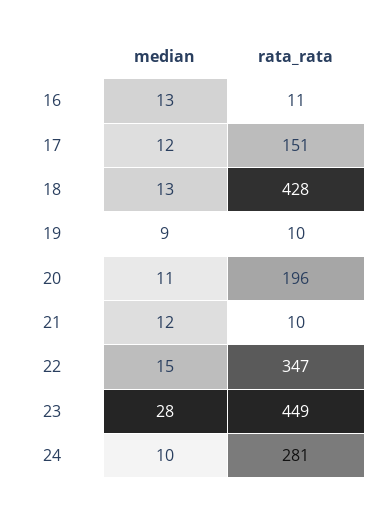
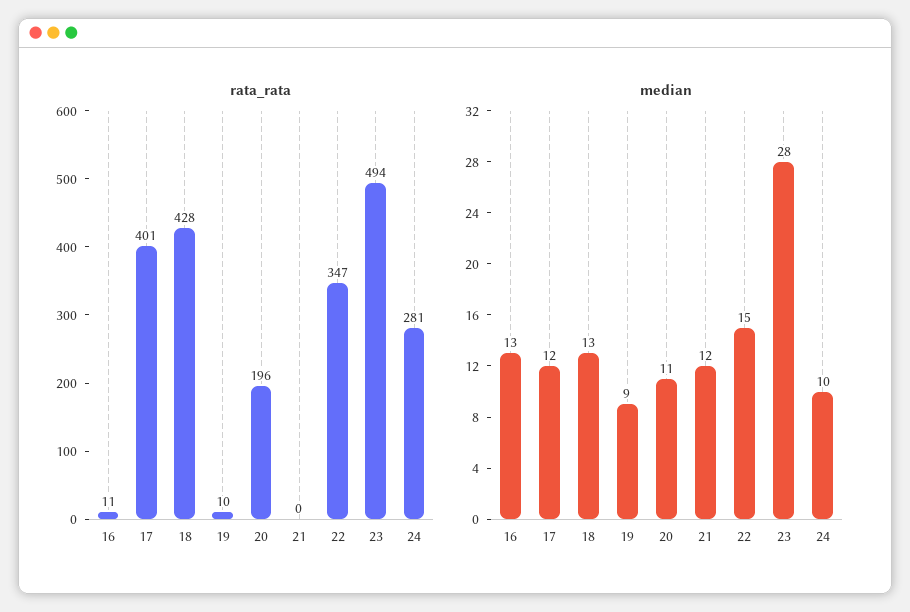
rata_rata, 17: 151 -> 401
rata_rata, 21: 10 -> 0
rata_rata, 23: 449 -> 494

